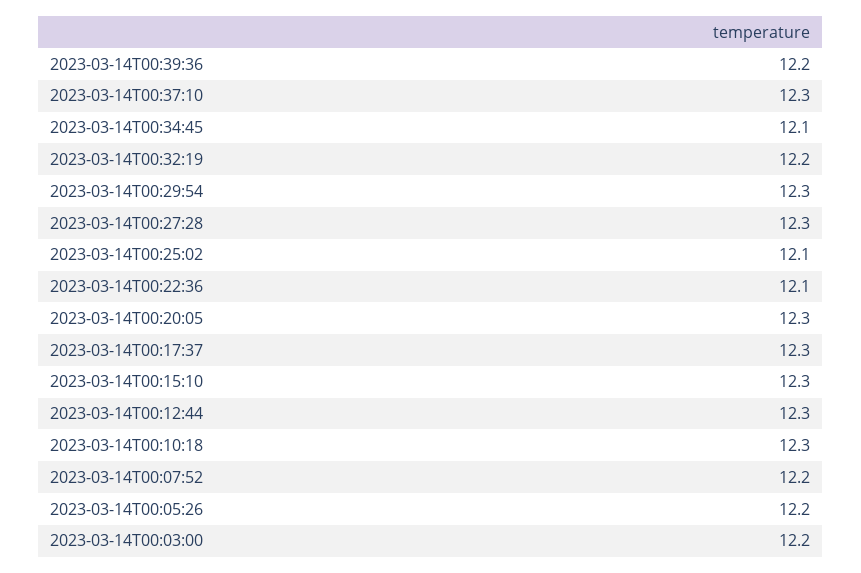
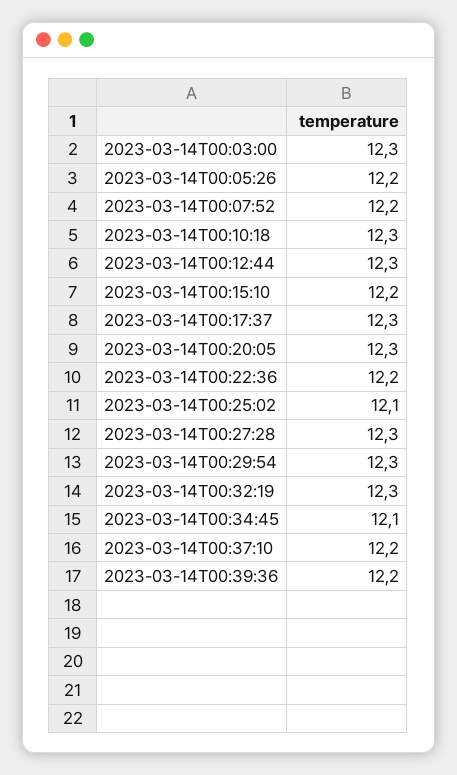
2023-03-14T00:37:10: 12.3 -> 12.2
2023-03-14T00:32:19: 12.2 -> 12.3
2023-03-14T00:22:36: 12.1 -> 12.2
2023-03-14T00:15:10: 12.3 -> 12.2
2023-03-14T00:03:00: 12.2 -> 12.3

